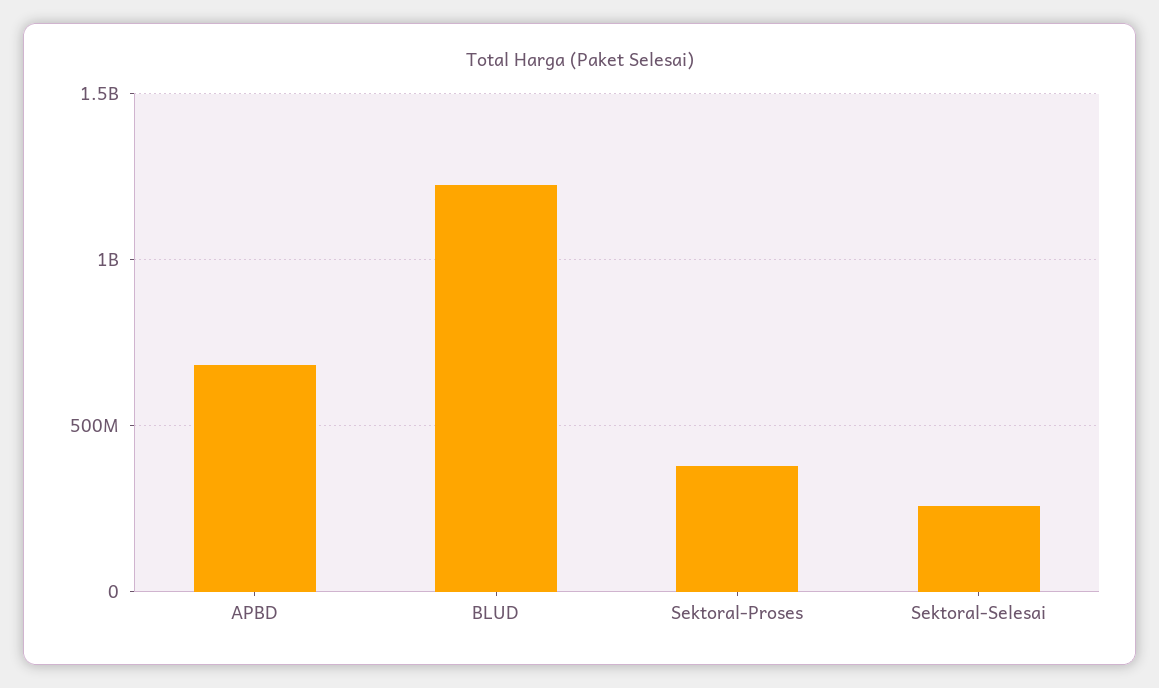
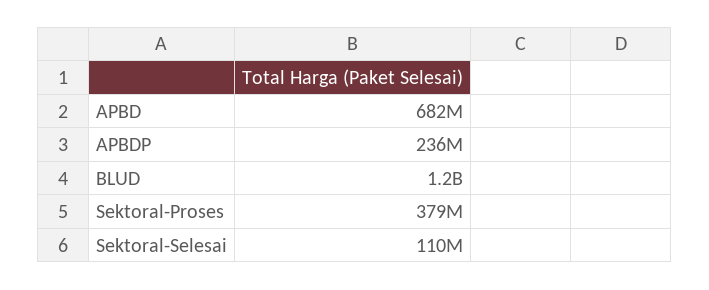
Sektoral-Selesai: 250000000 -> 110000000
APBDP: none -> 236000000

